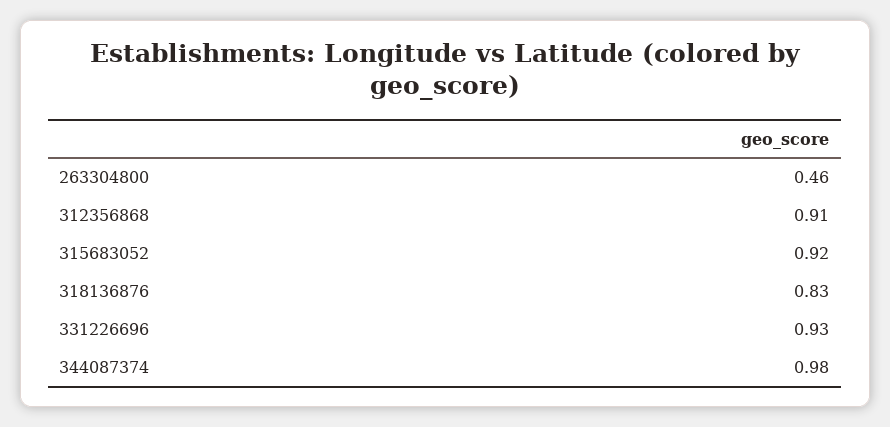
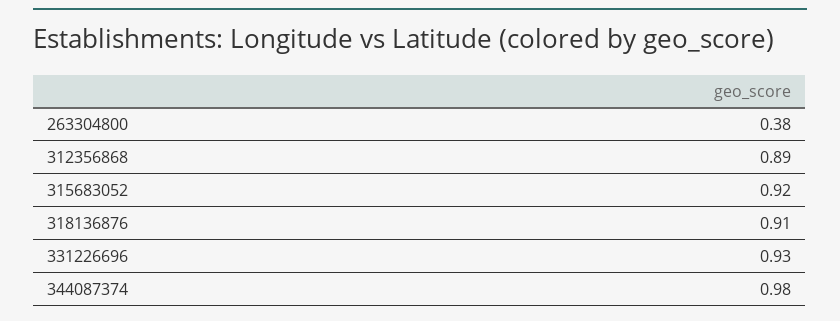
263304800: 0.46 -> 0.38
312356868: 0.91 -> 0.89
318136876: 0.83 -> 0.91

